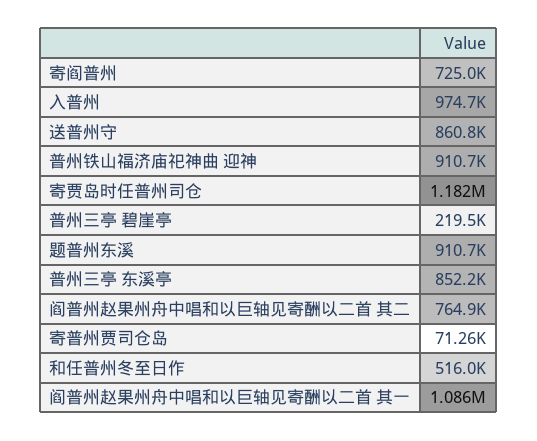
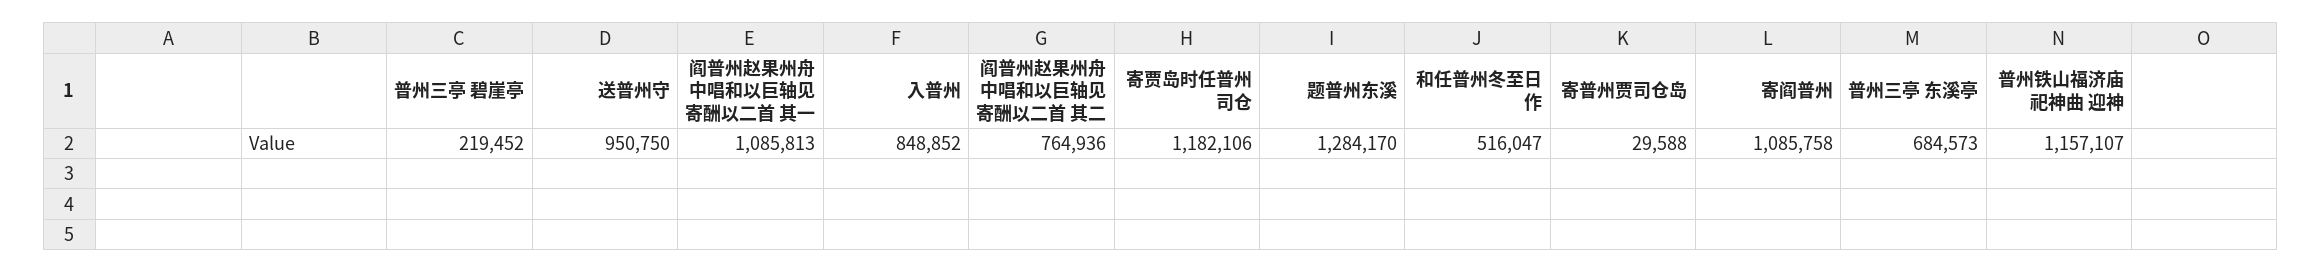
寄阎普州: 725000 -> 1085758
入普州: 974700 -> 848852
送普州守: 860800 -> 950750
普州铁山福济庙祀神曲 迎神: 910700 -> 1157107
题普州东溪: 910700 -> 1284170
普州三亭 东溪亭: 852200 -> 684573
寄普州贾司仓岛: 71260 -> 29588

